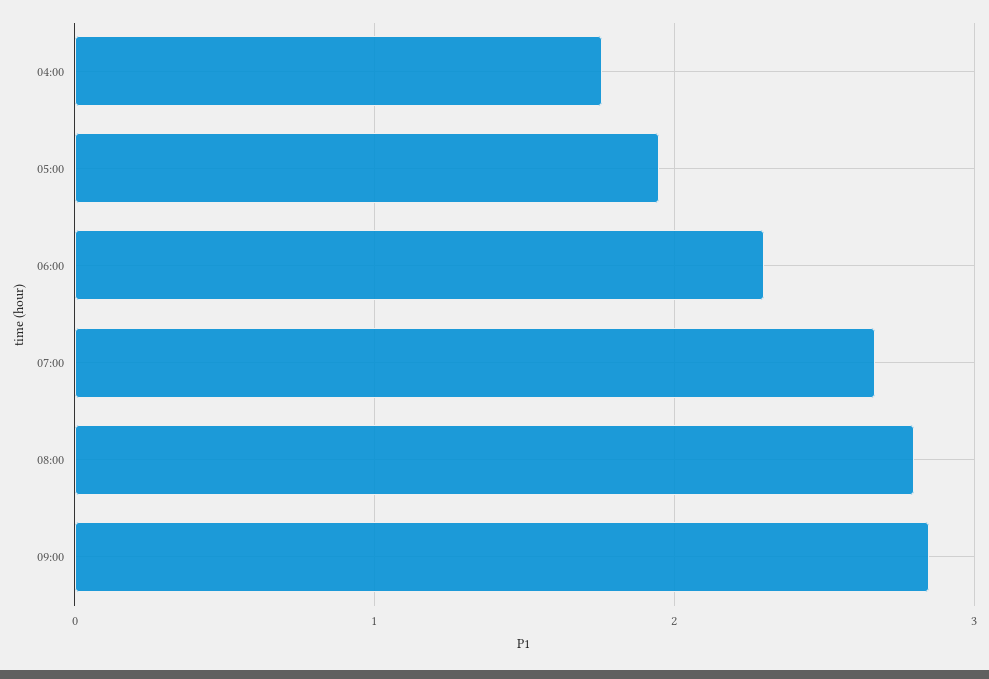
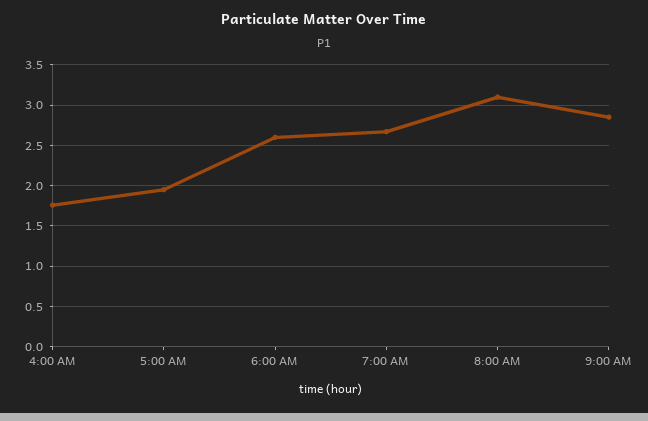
06:00: 2.3 -> 2.6
08:00: 2.8 -> 3.1

